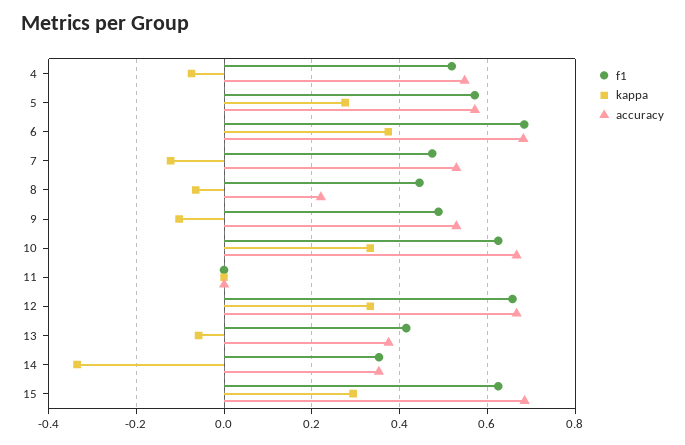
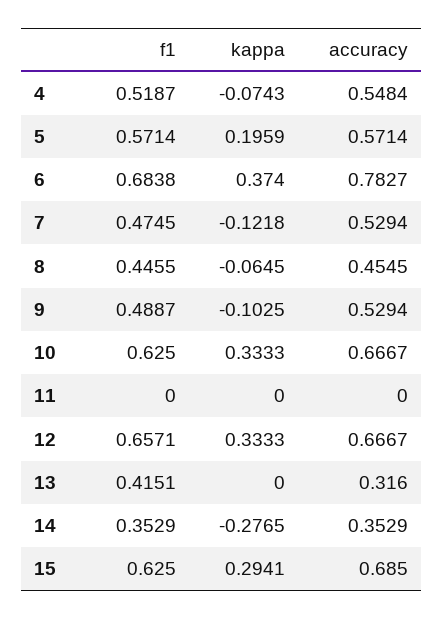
kappa, 5: 0.28 -> 0.1959
accuracy, 6: 0.68 -> 0.7827
accuracy, 8: 0.22 -> 0.4545
kappa, 13: -0.06 -> 0
accuracy, 13: 0.38 -> 0.316
kappa, 14: -0.34 -> -0.2765

